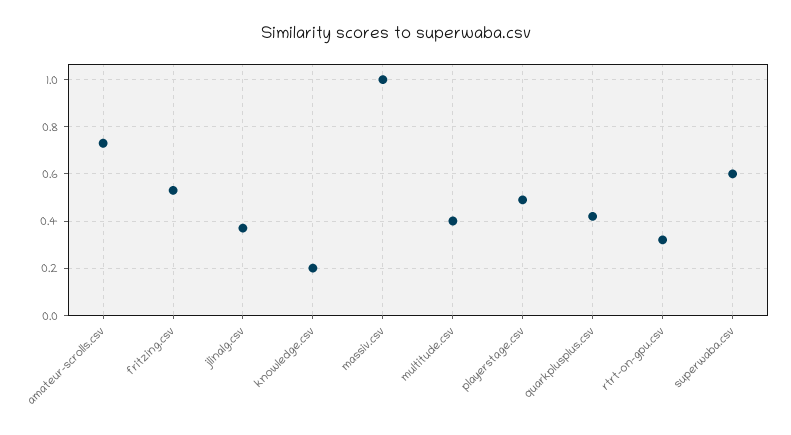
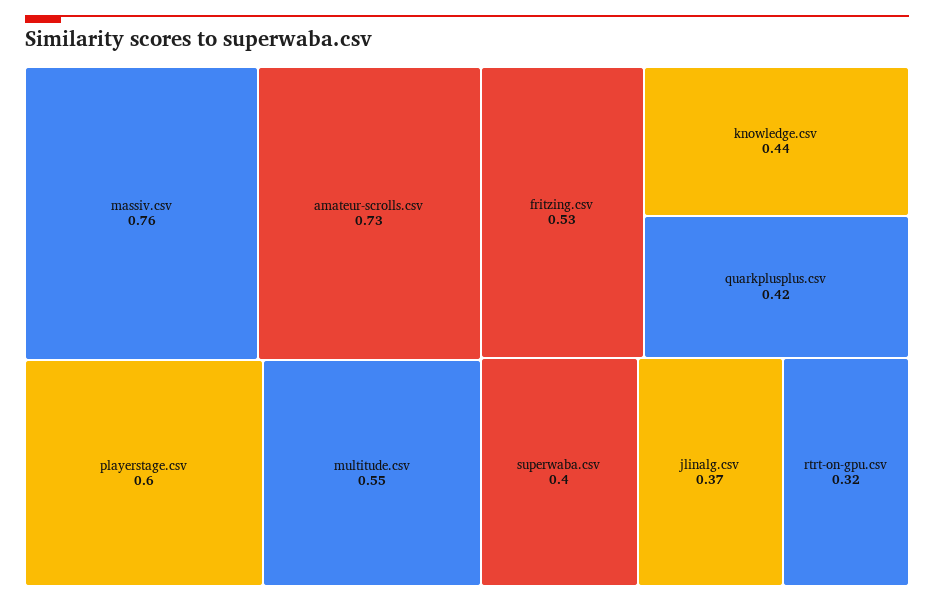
knowledge.csv: 0.2 -> 0.44
massiv.csv: 1 -> 0.76
multitude.csv: 0.4 -> 0.55
playerstage.csv: 0.5 -> 0.6
superwaba.csv: 0.6 -> 0.4

